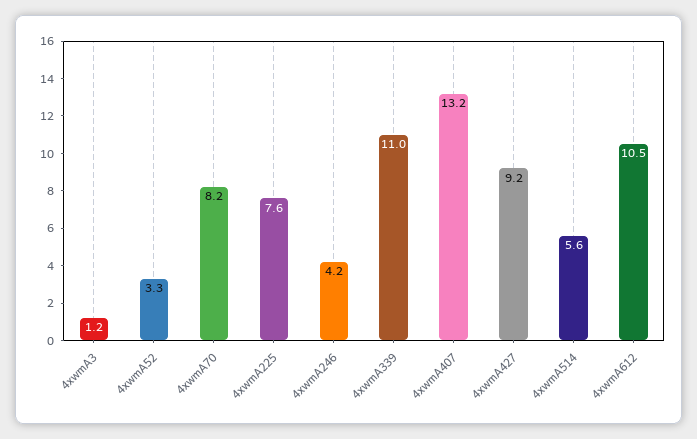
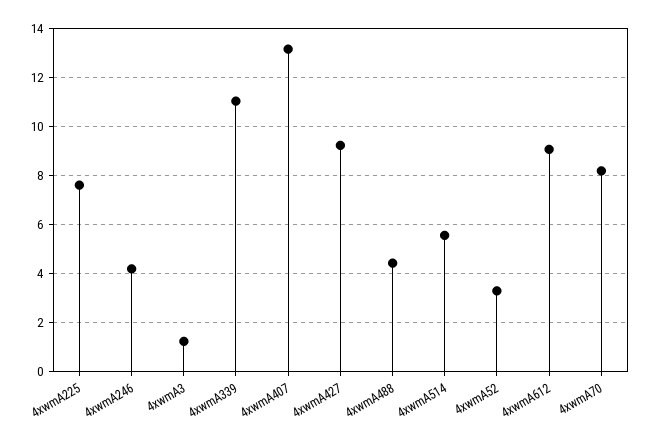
4xwmA612: 10.5 -> 9
4xwmA488: none -> 4.5

